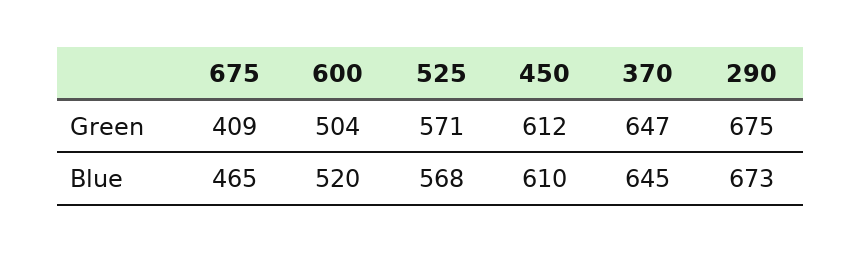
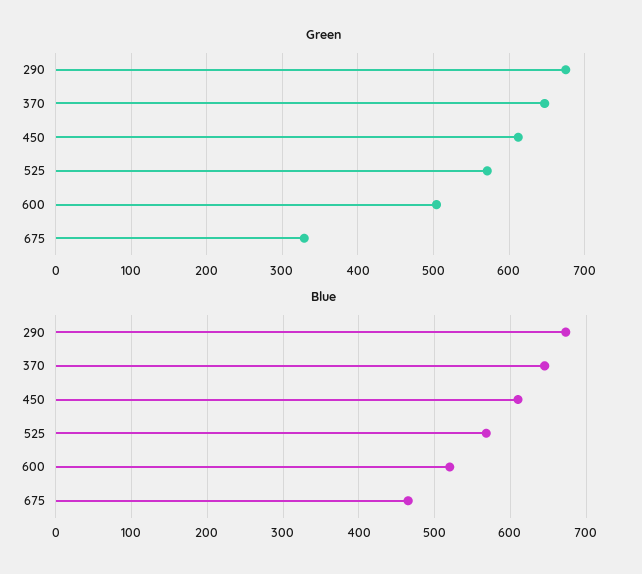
Green, 675: 409 -> 330

